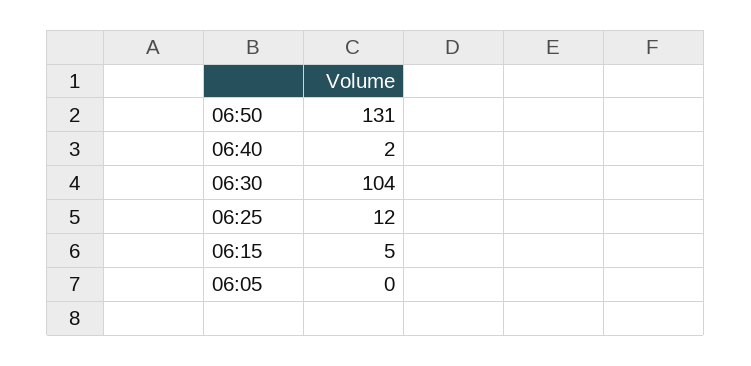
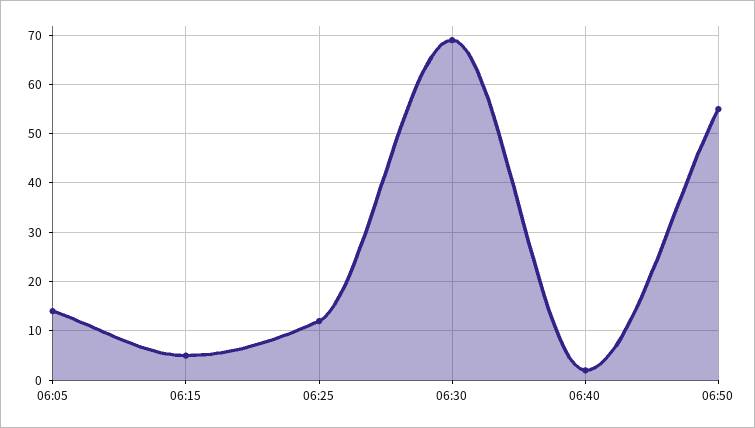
06:50: 131 -> 55
06:30: 104 -> 70
06:05: 0 -> 15

